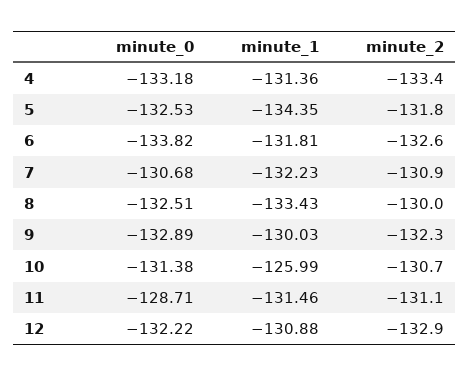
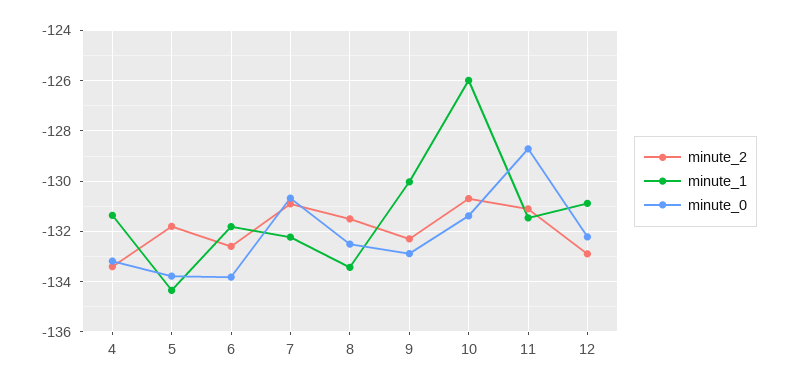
minute_0, 5: -132.53 -> -133.75
minute_2, 8: -130 -> -131.5

